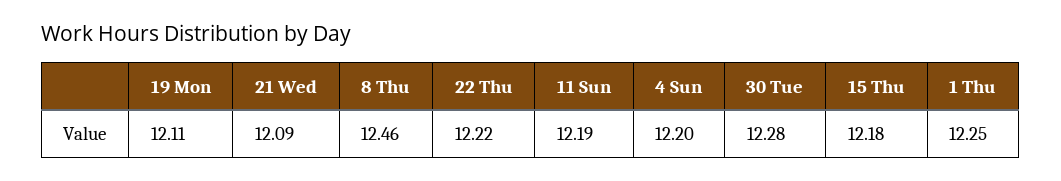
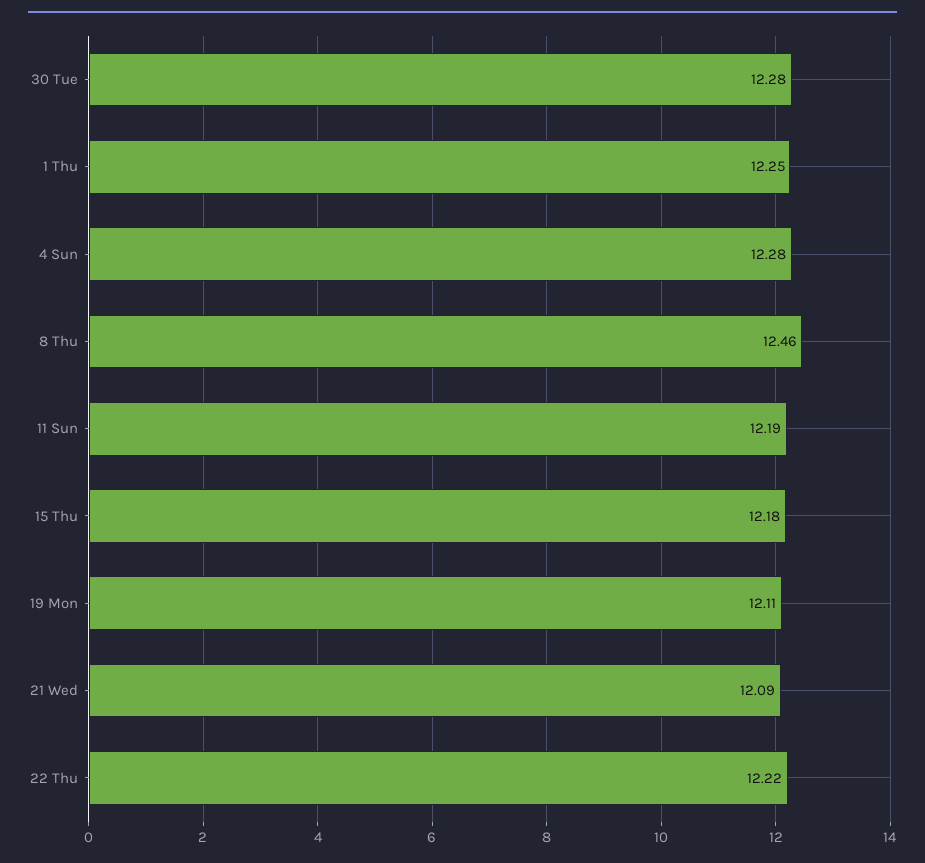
4 Sun: 12.2 -> 12.28

